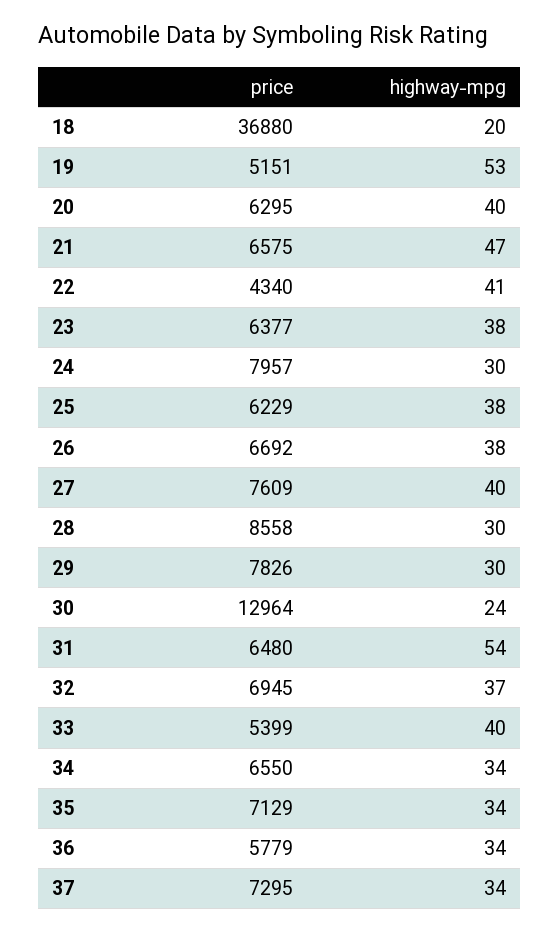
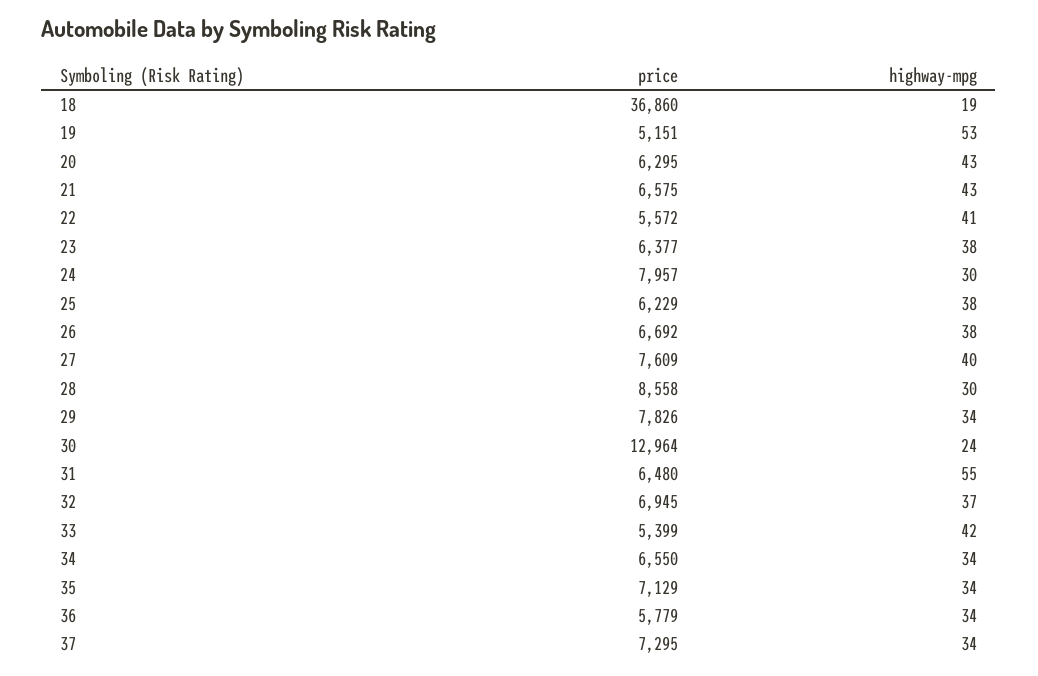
price, 18: 36880 -> 36860
highway-mpg, 18: 20 -> 19
highway-mpg, 20: 40 -> 43
highway-mpg, 21: 47 -> 43
price, 22: 4340 -> 5572
highway-mpg, 29: 30 -> 34
highway-mpg, 31: 54 -> 55
highway-mpg, 33: 40 -> 42

